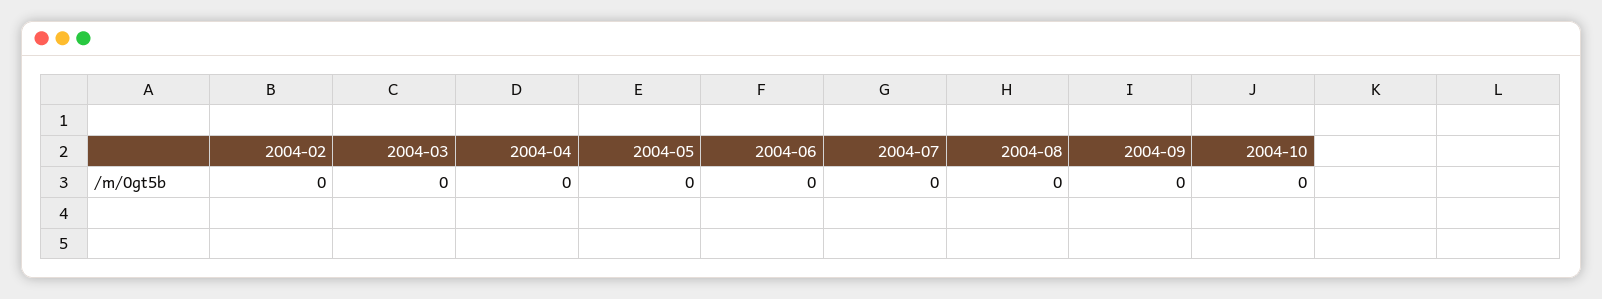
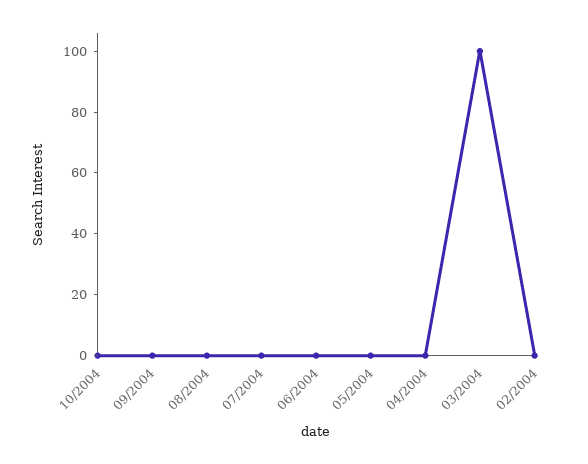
2004-03: 0 -> 100

